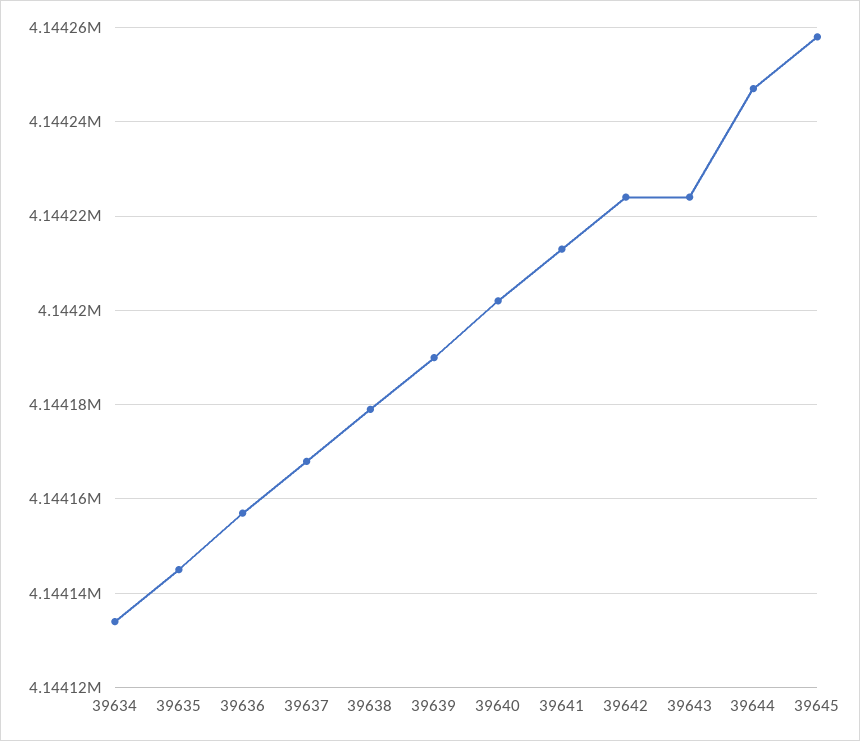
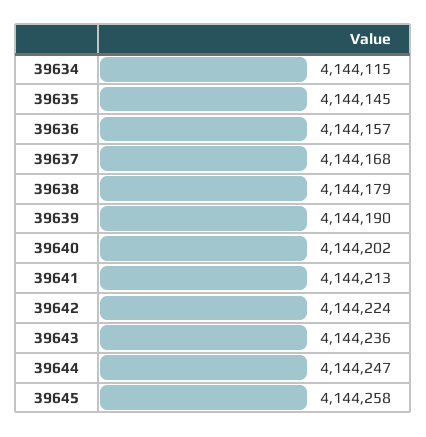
39634: 4144135 -> 4144115
39643: 4144225 -> 4144236

